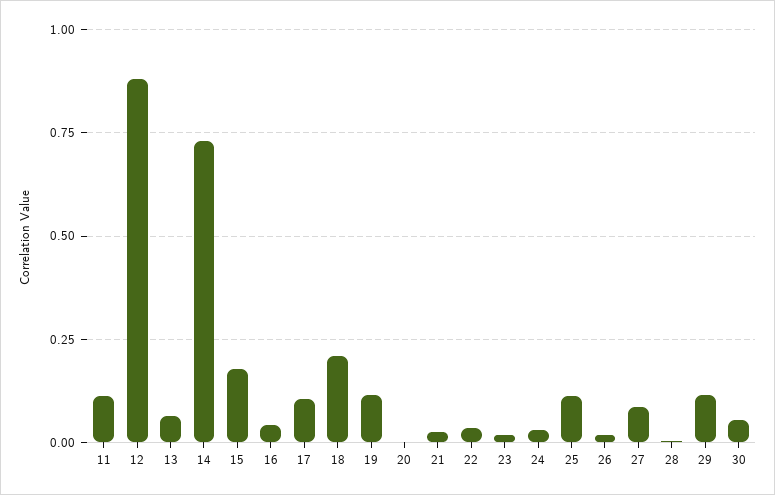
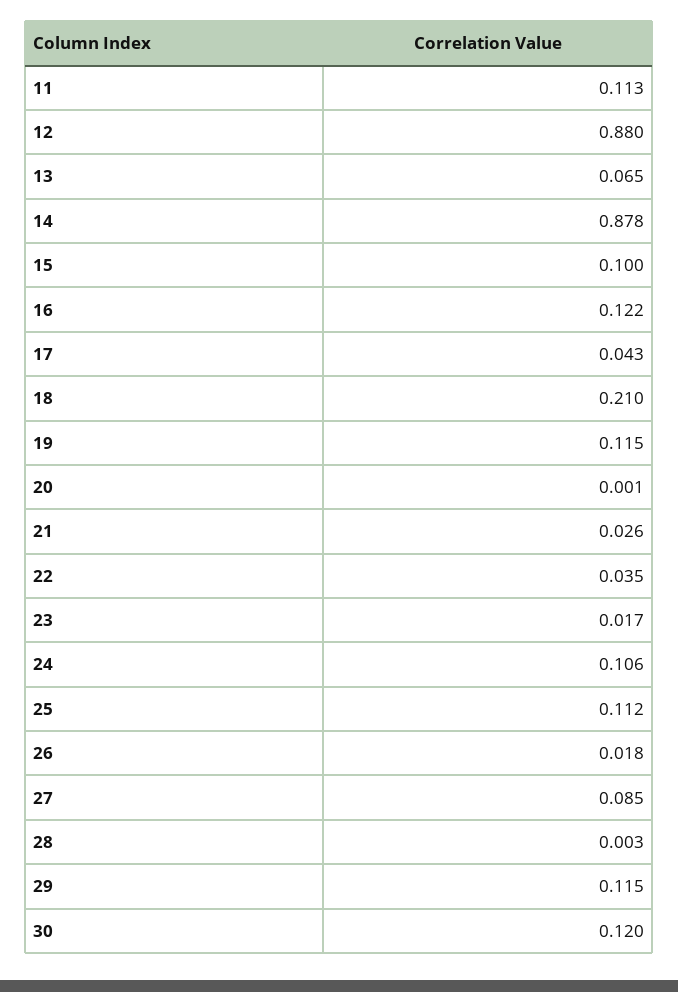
14: 0.725 -> 0.878
15: 0.175 -> 0.1
16: 0.05 -> 0.122
17: 0.1 -> 0.043
24: 0.025 -> 0.106
30: 0.05 -> 0.12

